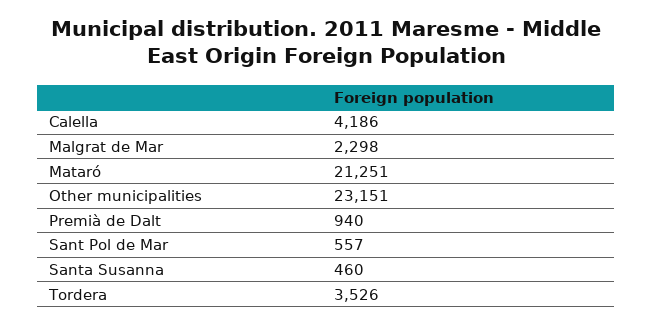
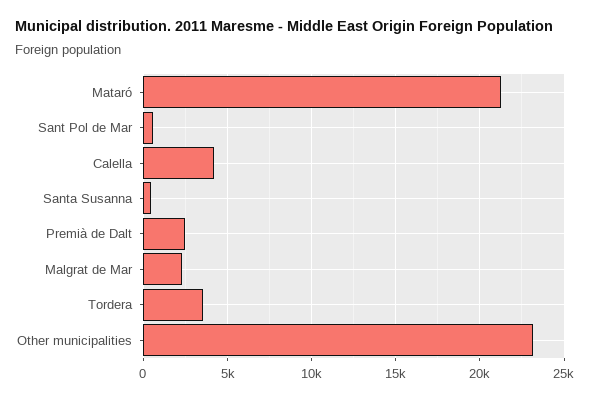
Premià de Dalt: 940 -> 2500

